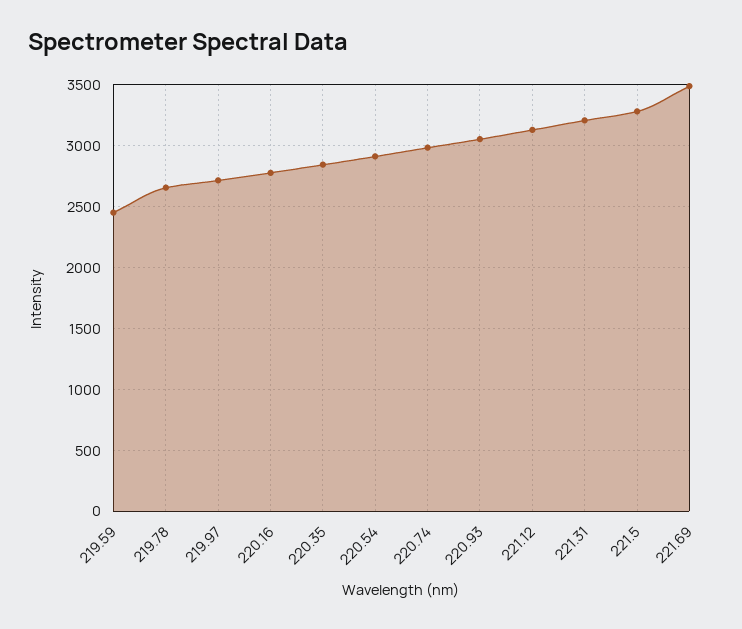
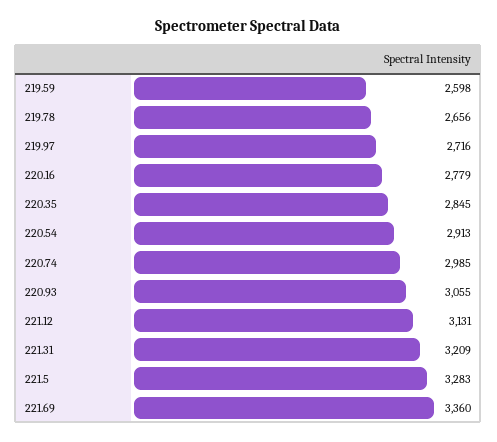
219.59: 2450 -> 2598
221.69: 3500 -> 3360

